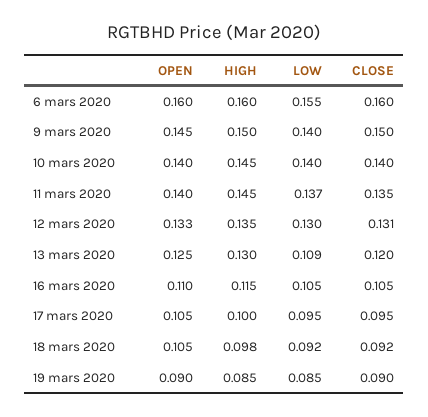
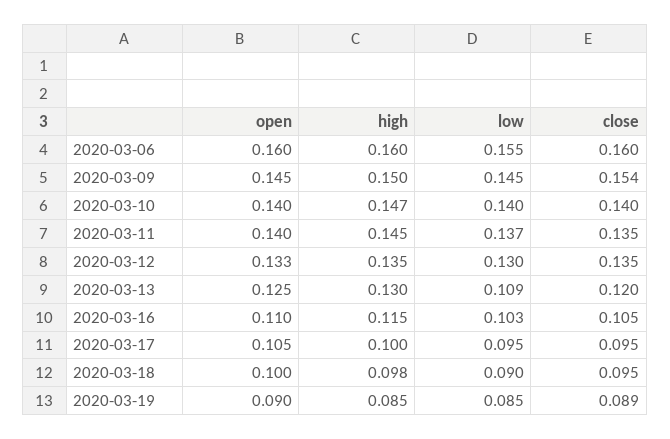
LOW, 9 mars 2020: 0.14 -> 0.145
CLOSE, 9 mars 2020: 0.15 -> 0.154
HIGH, 10 mars 2020: 0.145 -> 0.147
CLOSE, 12 mars 2020: 0.131 -> 0.135
LOW, 16 mars 2020: 0.105 -> 0.103
OPEN, 18 mars 2020: 0.105 -> 0.1
LOW, 18 mars 2020: 0.092 -> 0.09
CLOSE, 18 mars 2020: 0.092 -> 0.095
CLOSE, 19 mars 2020: 0.09 -> 0.089

